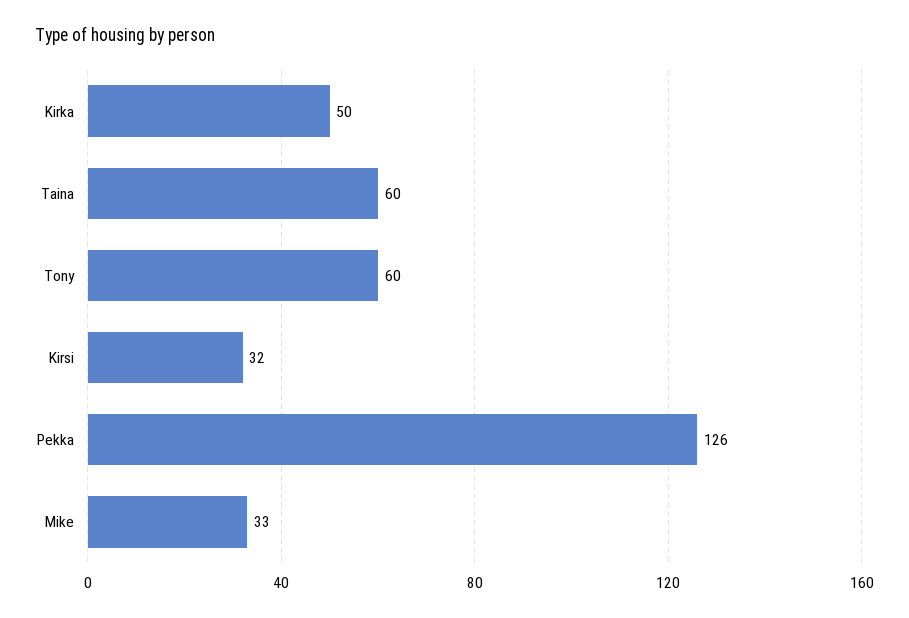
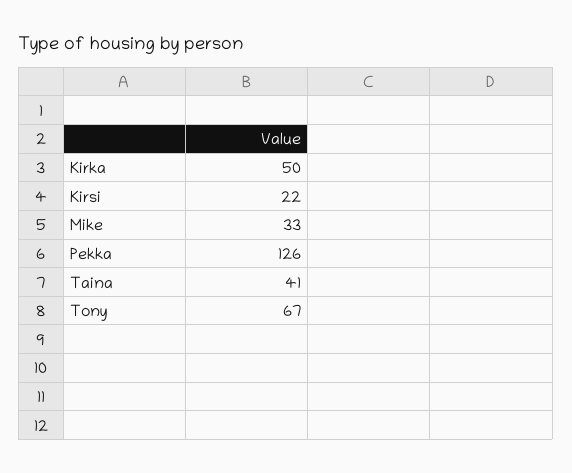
Taina: 60 -> 41
Tony: 60 -> 67
Kirsi: 32 -> 22

